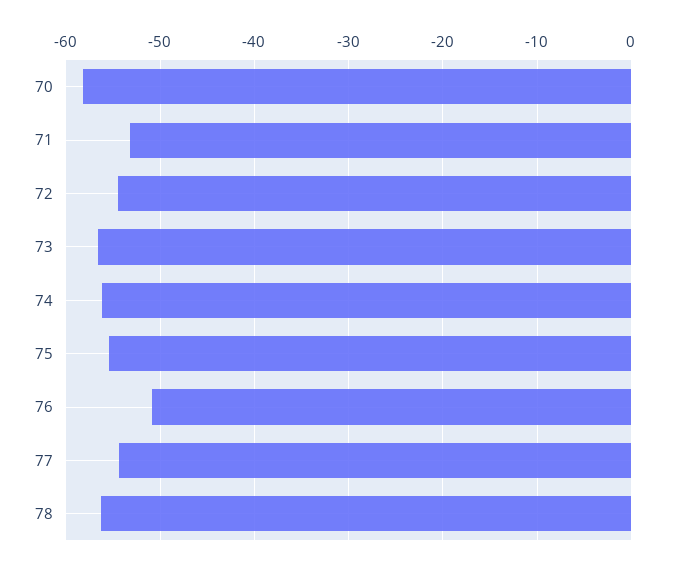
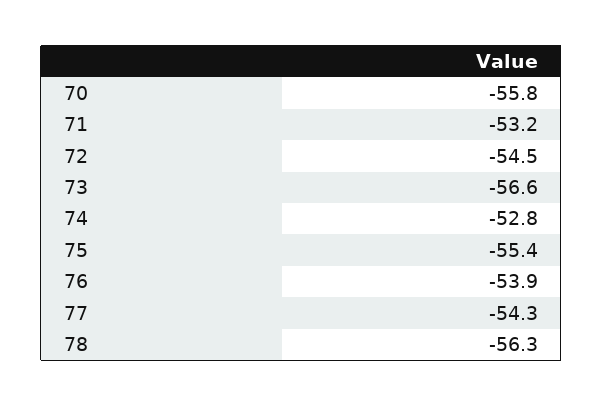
70: -58 -> -55.8
74: -56 -> -52.8
76: -51 -> -53.9

